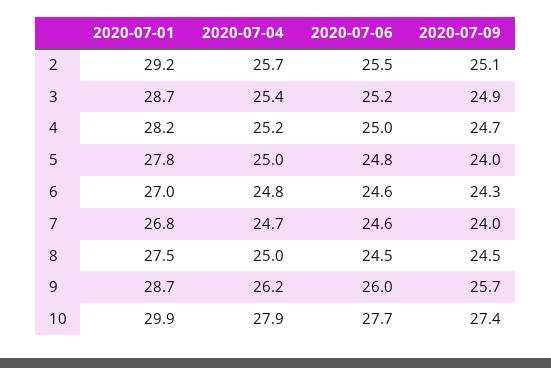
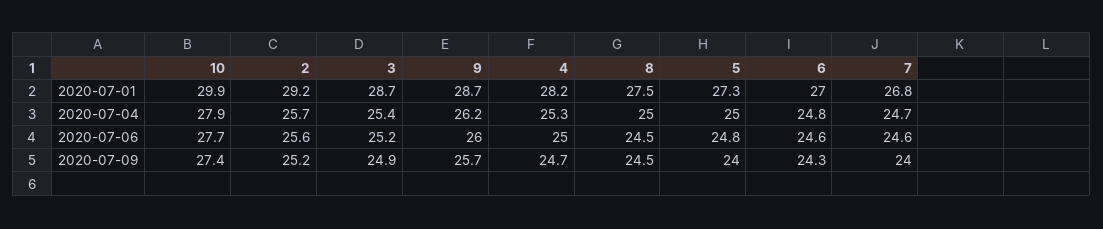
2020-07-06, 2: 25.5 -> 25.6
2020-07-09, 2: 25.1 -> 25.2
2020-07-04, 4: 25.2 -> 25.3
2020-07-01, 5: 27.8 -> 27.3

